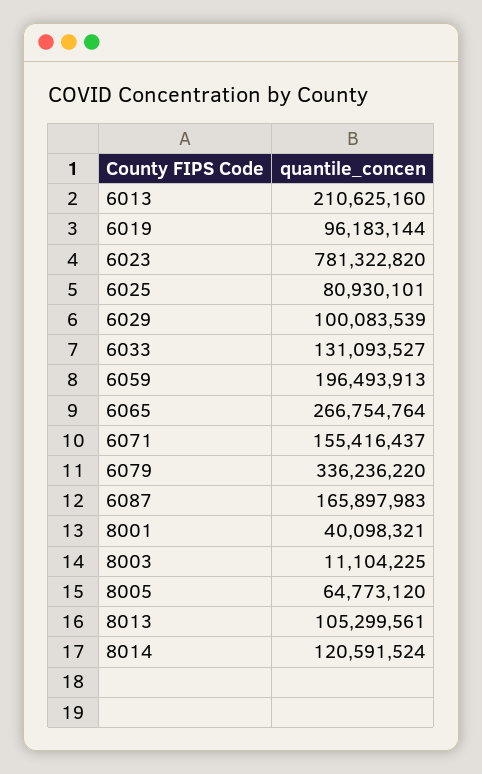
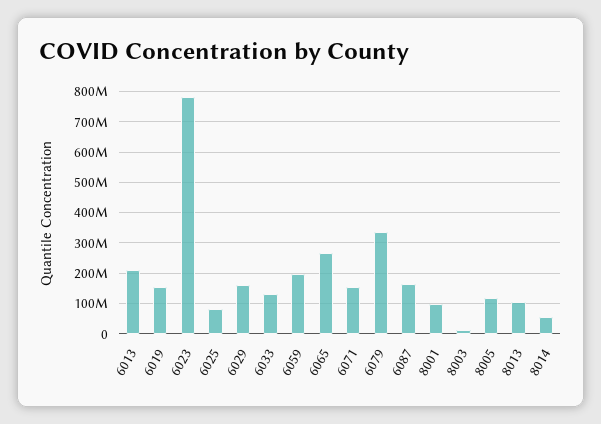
6019: 96183144 -> 160000000
6029: 100083539 -> 160000000
8001: 40098321 -> 100000000
8005: 64773120 -> 120000000
8014: 120591524 -> 60000000

